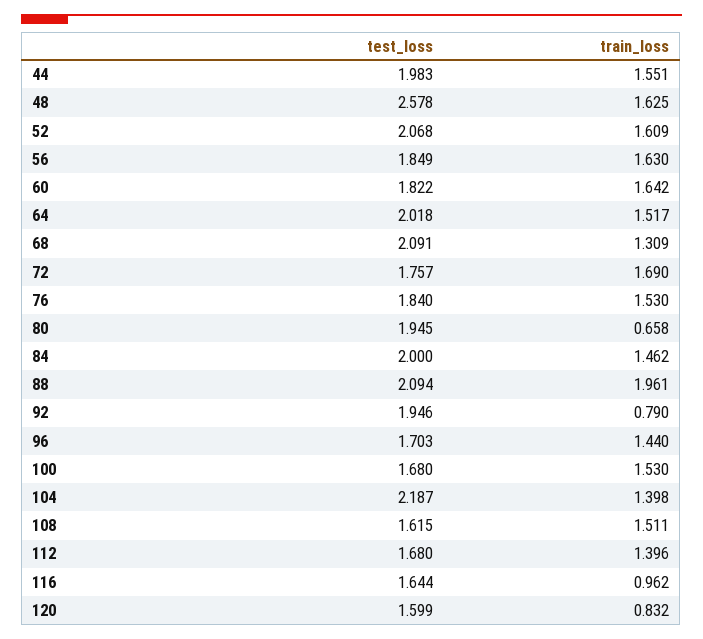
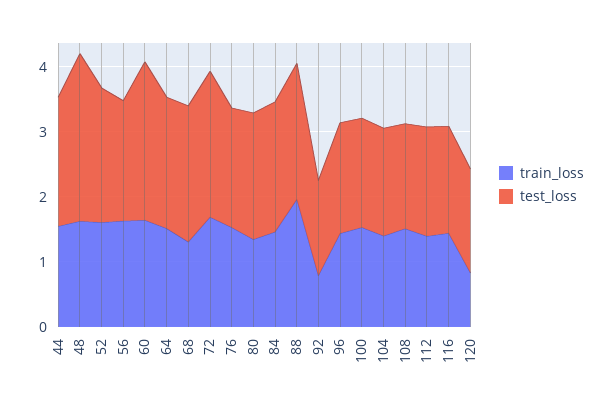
test_loss, 60: 1.822 -> 2.4
test_loss, 72: 1.757 -> 2.2
train_loss, 80: 0.658 -> 1.4
test_loss, 92: 1.946 -> 1.4
test_loss, 104: 2.187 -> 1.6
train_loss, 116: 0.962 -> 1.4

